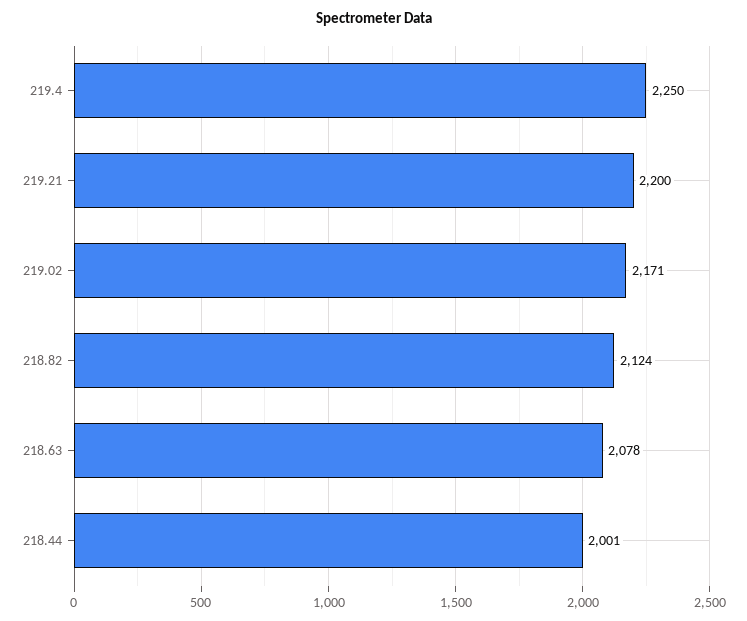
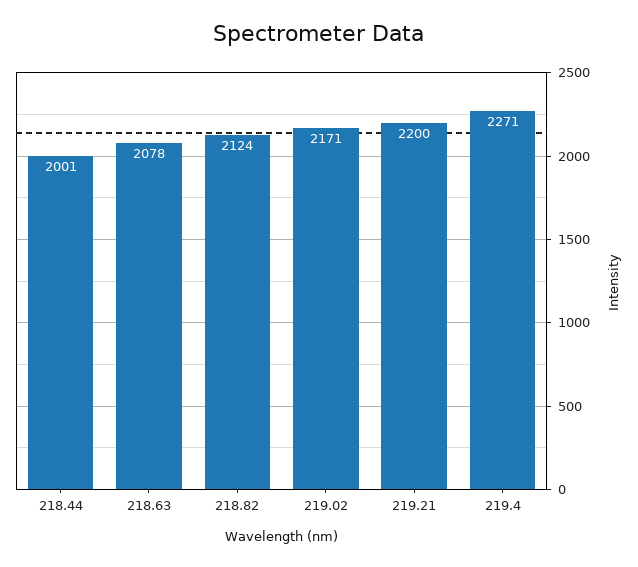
219.4: 2250 -> 2271

